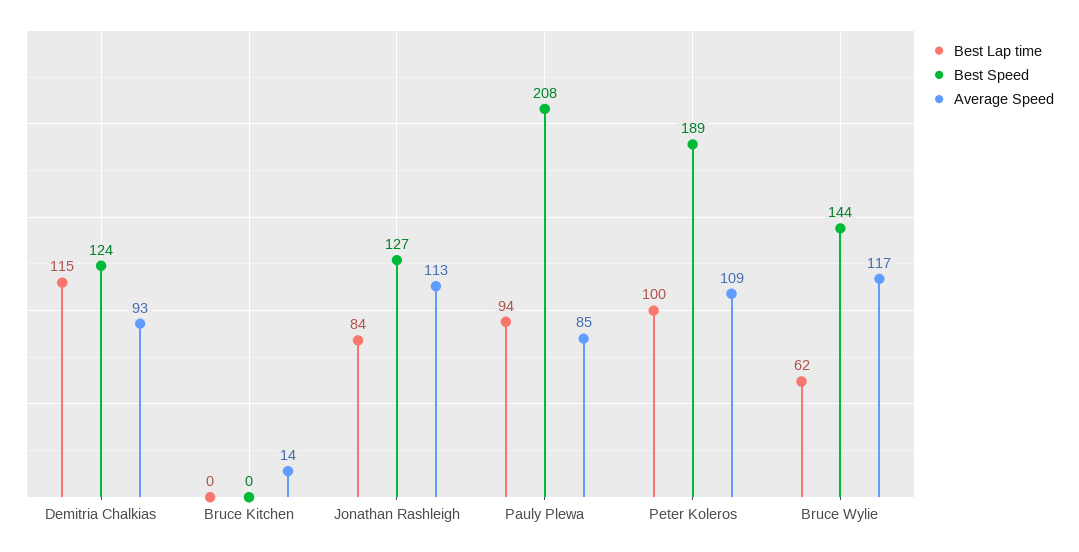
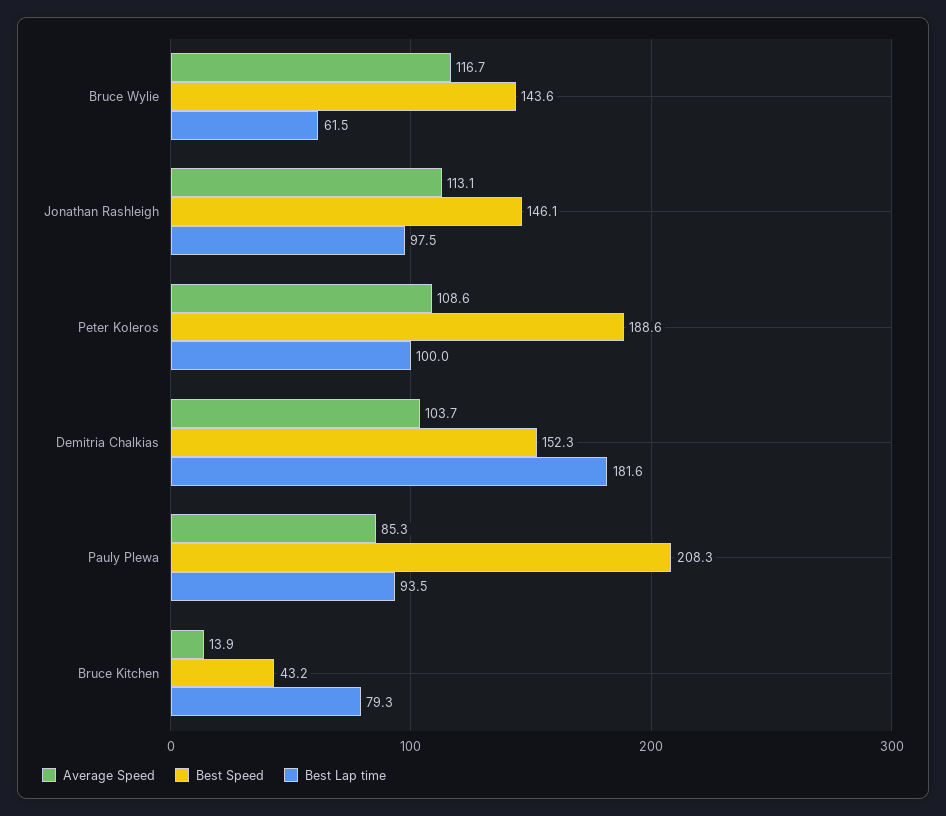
Best Lap time, Demitria Chalkias: 115 -> 181.6
Best Speed, Demitria Chalkias: 124 -> 152.3
Average Speed, Demitria Chalkias: 93 -> 103.7
Best Lap time, Bruce Kitchen: 0 -> 79.3
Best Speed, Bruce Kitchen: 0 -> 43.2
Best Lap time, Jonathan Rashleigh: 84 -> 97.5
Best Speed, Jonathan Rashleigh: 127 -> 146.1

